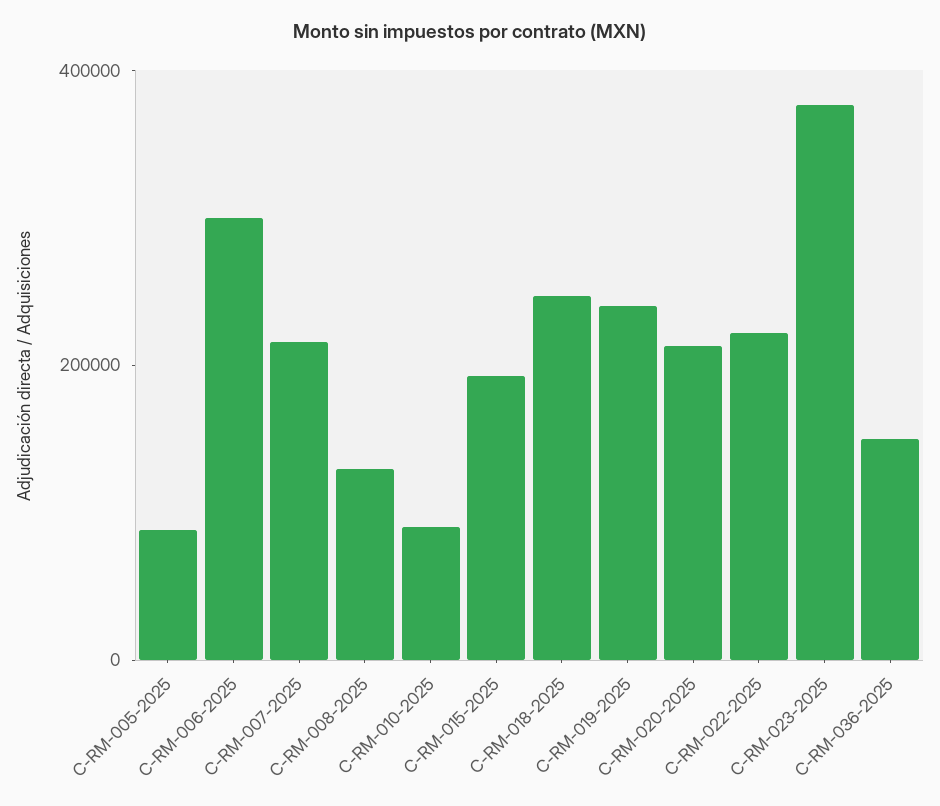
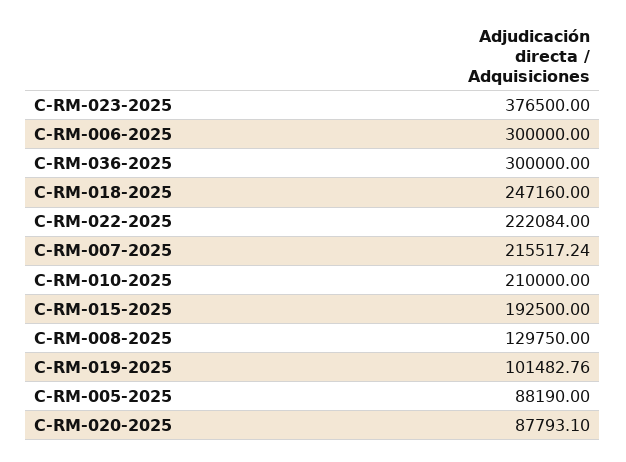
C-RM-010-2025: 100000 -> 210000
C-RM-019-2025: 250000 -> 101482.76
C-RM-020-2025: 200000 -> 87793.1
C-RM-036-2025: 150000 -> 300000

